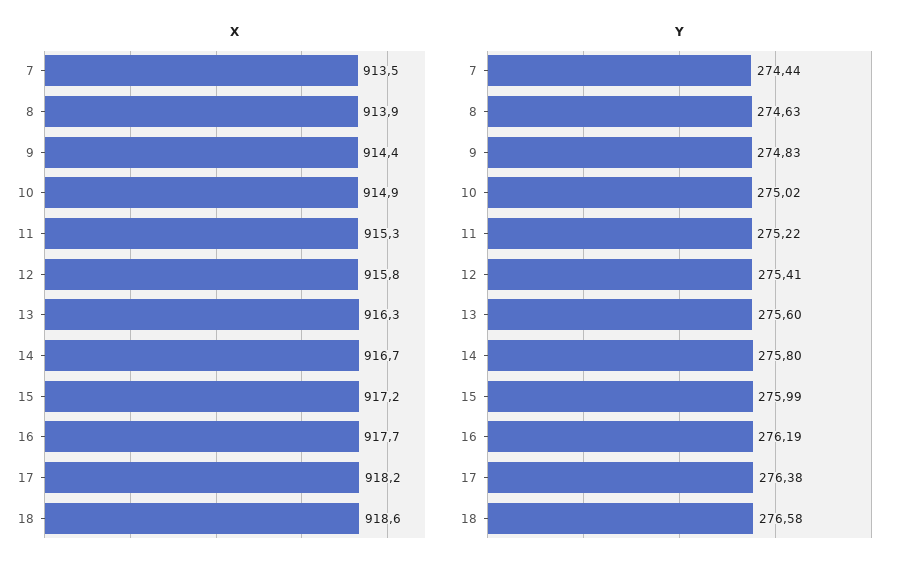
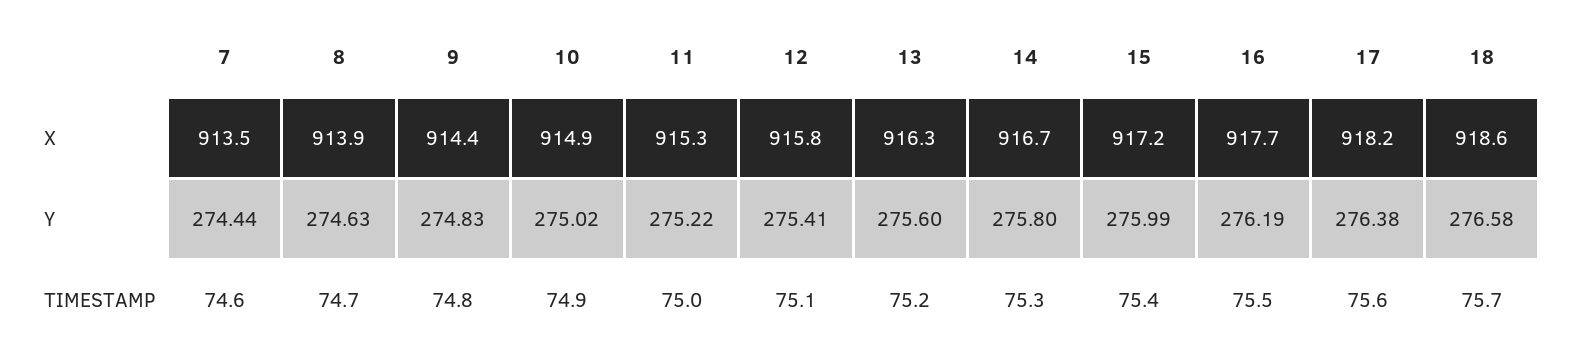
TIMESTAMP, 7: none -> 74.6
TIMESTAMP, 8: none -> 74.7
TIMESTAMP, 9: none -> 74.8
TIMESTAMP, 10: none -> 74.9
TIMESTAMP, 11: none -> 75
TIMESTAMP, 12: none -> 75.1
TIMESTAMP, 13: none -> 75.2
TIMESTAMP, 14: none -> 75.3
TIMESTAMP, 15: none -> 75.4
TIMESTAMP, 16: none -> 75.5
TIMESTAMP, 17: none -> 75.6
TIMESTAMP, 18: none -> 75.7

